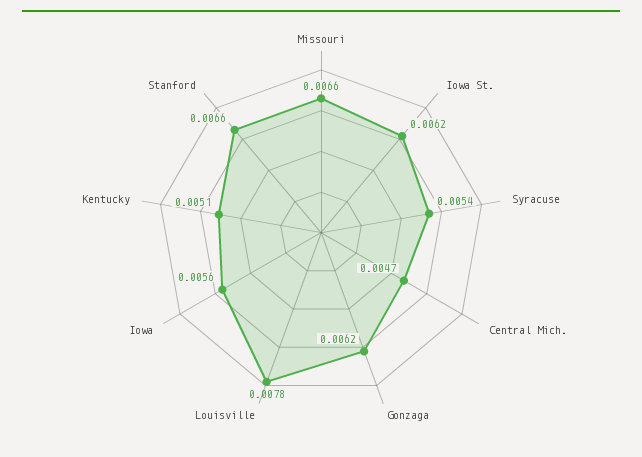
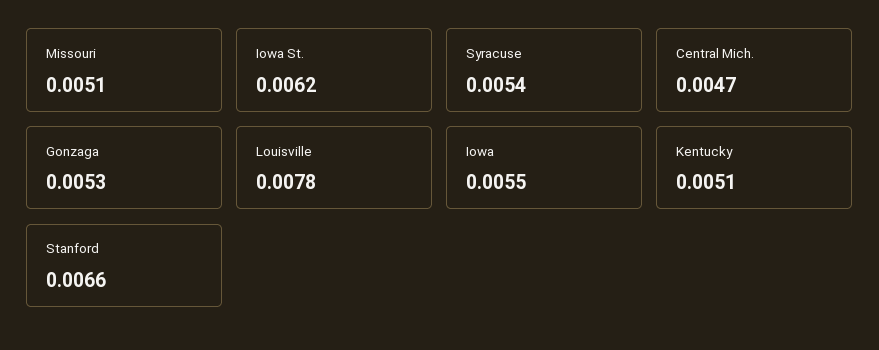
Missouri: 0.0066 -> 0.0051
Gonzaga: 0.0062 -> 0.0053
Iowa: 0.0056 -> 0.0055

